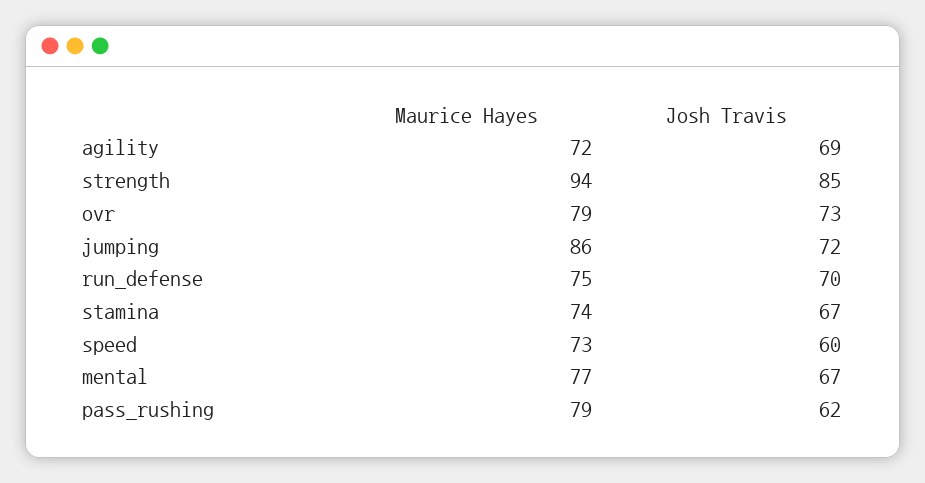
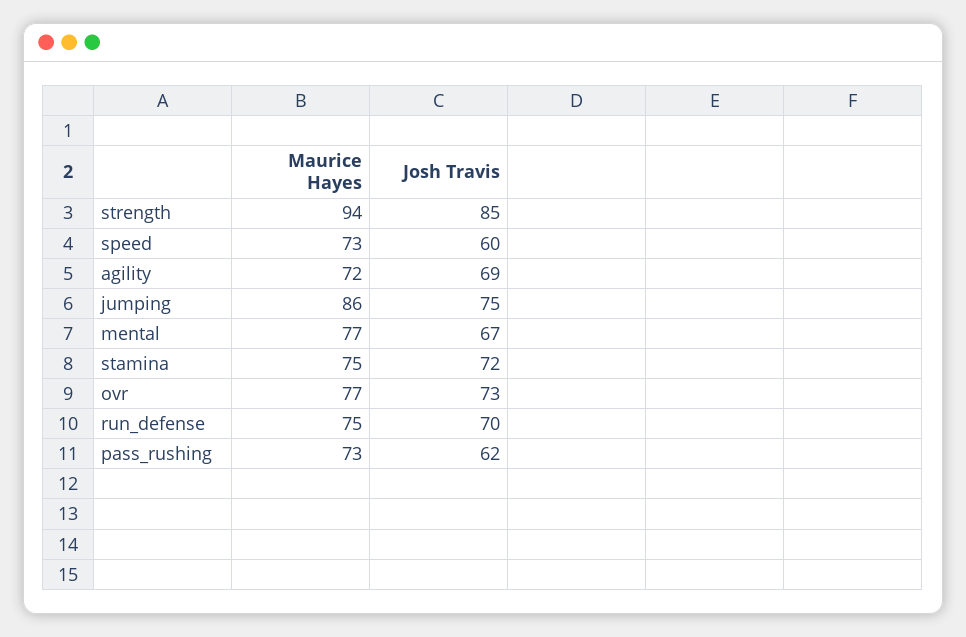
Maurice Hayes, ovr: 79 -> 77
Josh Travis, jumping: 72 -> 75
Maurice Hayes, stamina: 74 -> 75
Josh Travis, stamina: 67 -> 72
Maurice Hayes, pass_rushing: 79 -> 73

